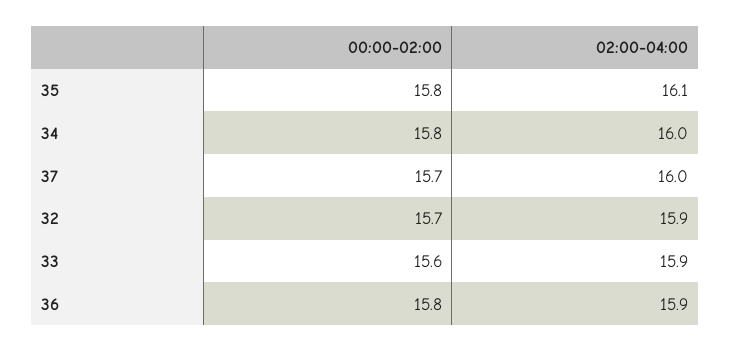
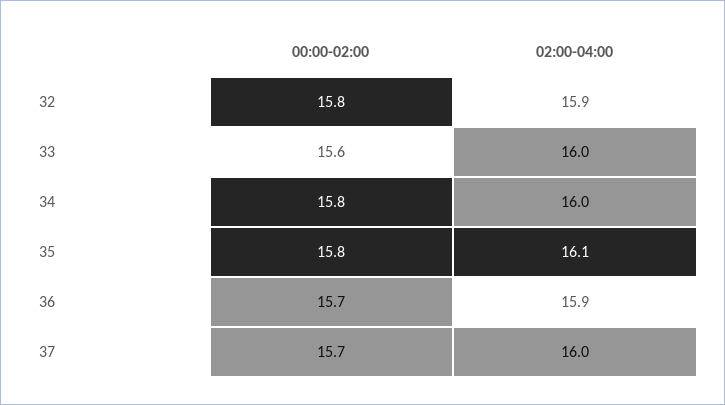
00:00-02:00, 32: 15.7 -> 15.8
02:00-04:00, 33: 15.9 -> 16
00:00-02:00, 36: 15.8 -> 15.7

